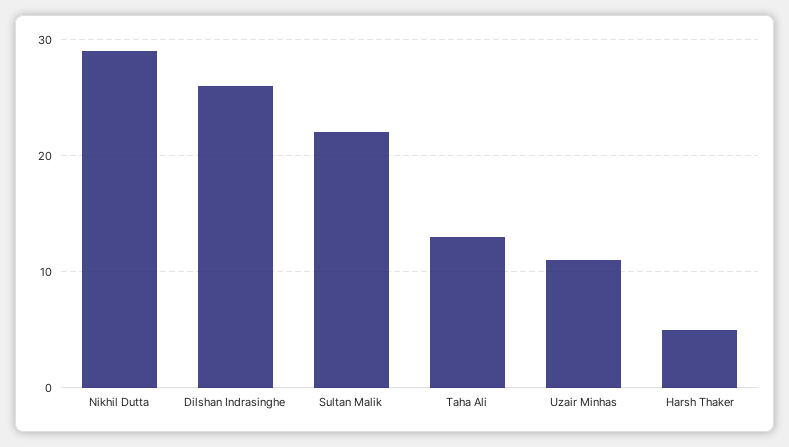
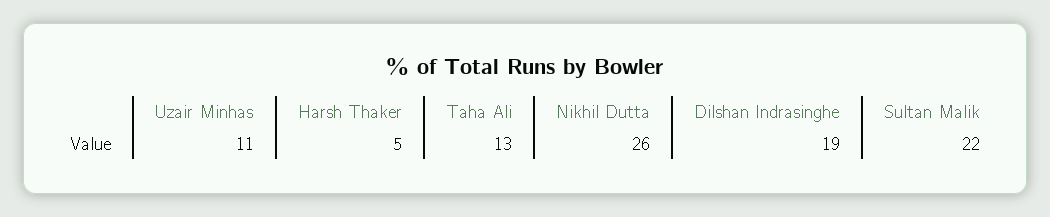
Nikhil Dutta: 29 -> 26
Dilshan Indrasinghe: 26 -> 19

